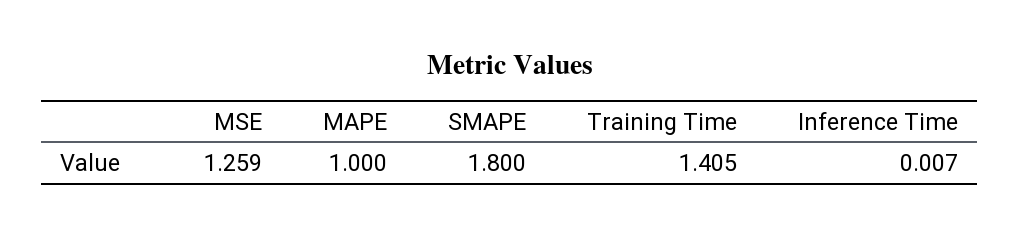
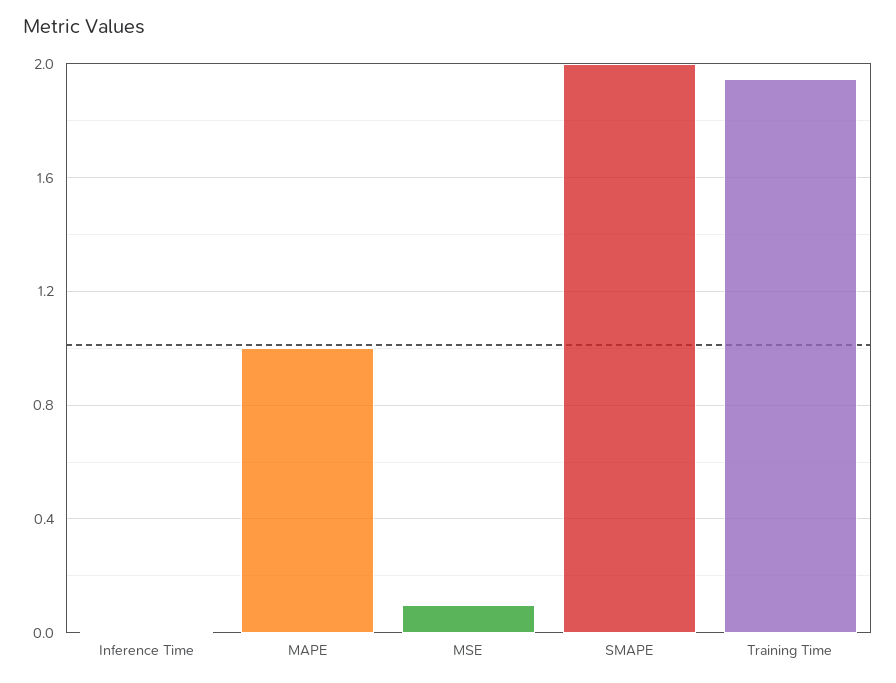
MSE: 1.259 -> 0.1
SMAPE: 1.8 -> 2
Training Time: 1.405 -> 1.95

